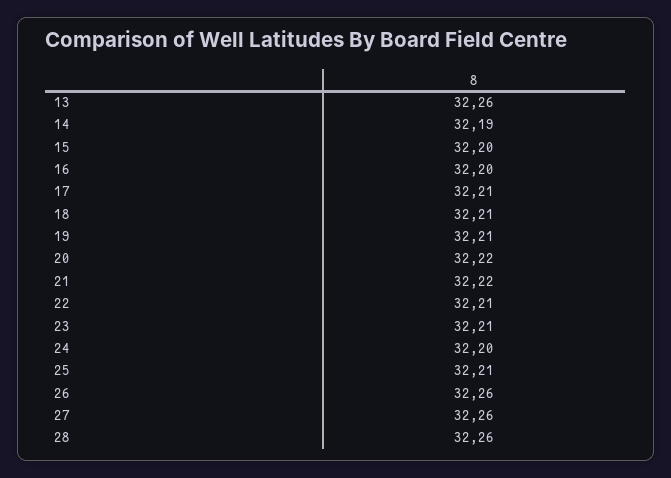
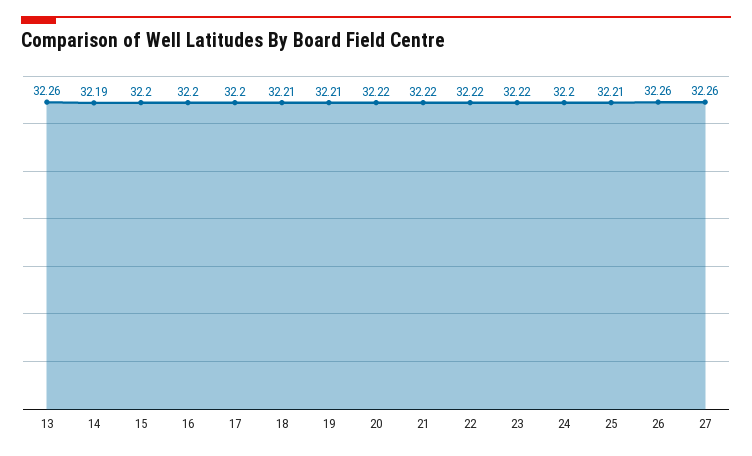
17: 32.21 -> 32.2
22: 32.21 -> 32.22
23: 32.21 -> 32.22
28: 32.26 -> none

